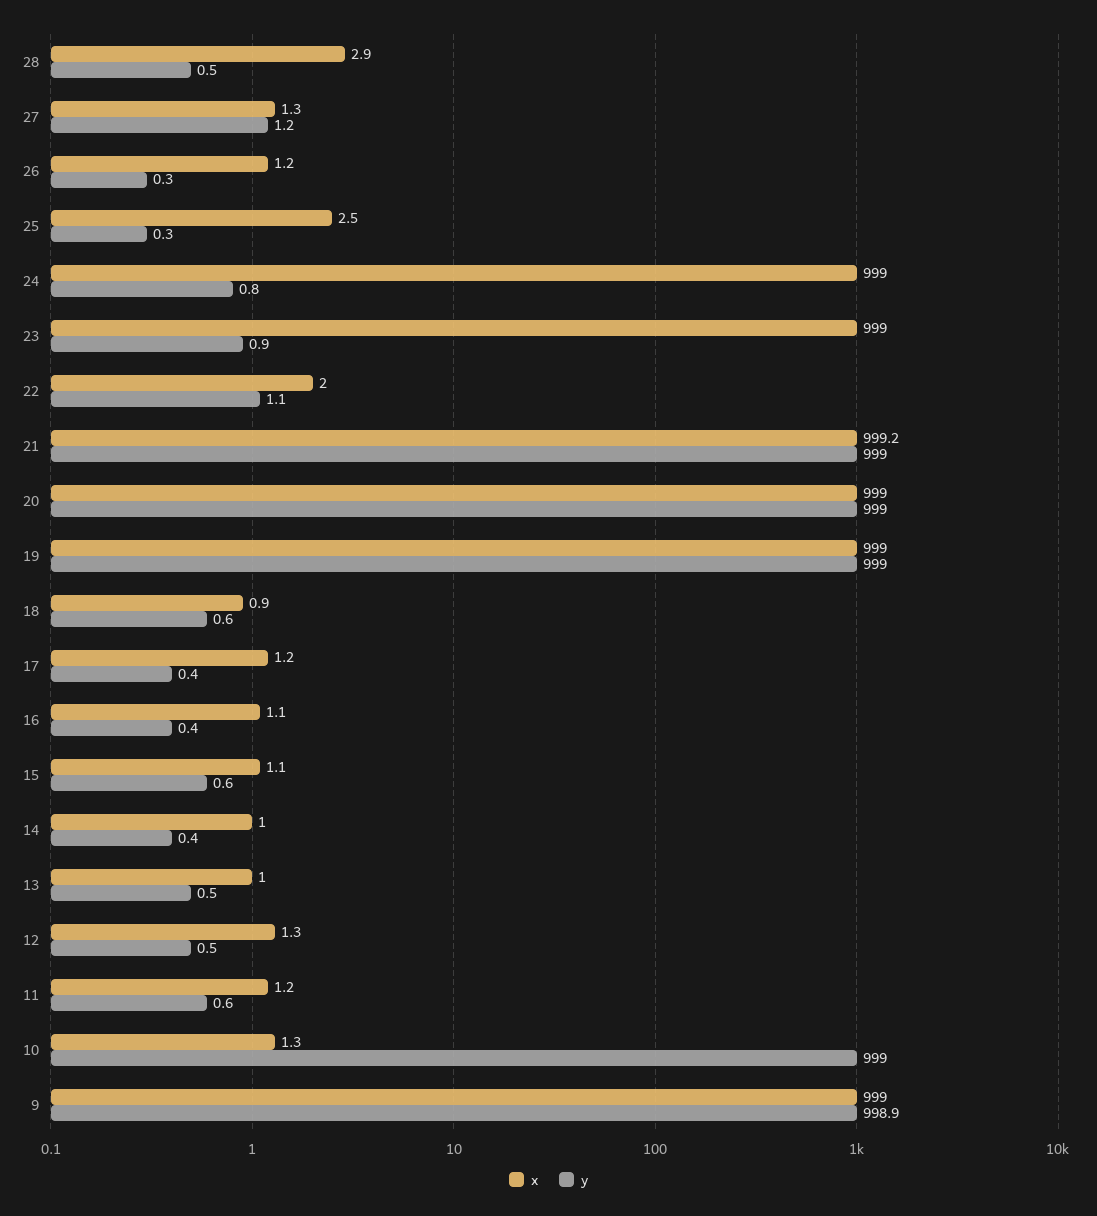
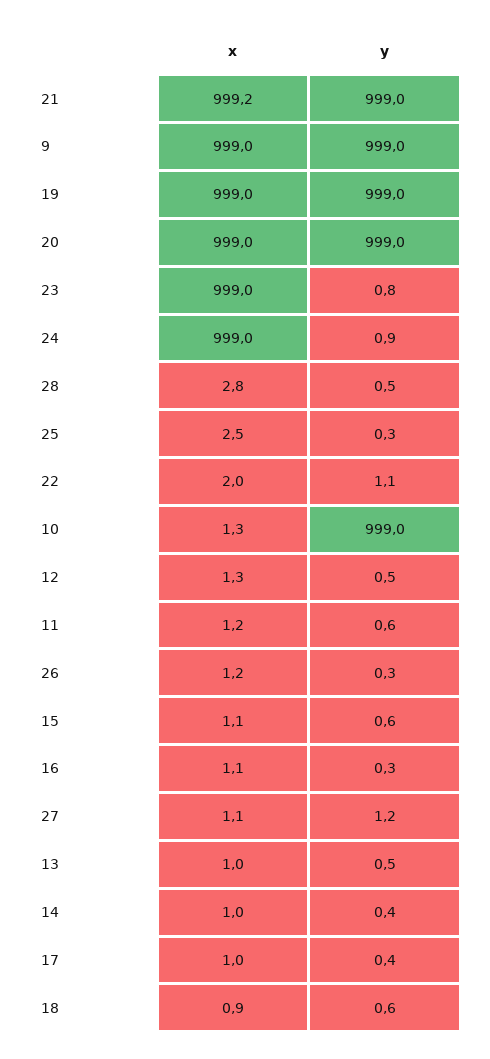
x, 28: 2.9 -> 2.8
x, 27: 1.3 -> 1.1
y, 24: 0.8 -> 0.9
y, 23: 0.9 -> 0.8
x, 17: 1.2 -> 1
y, 16: 0.4 -> 0.3
y, 9: 998.9 -> 999

